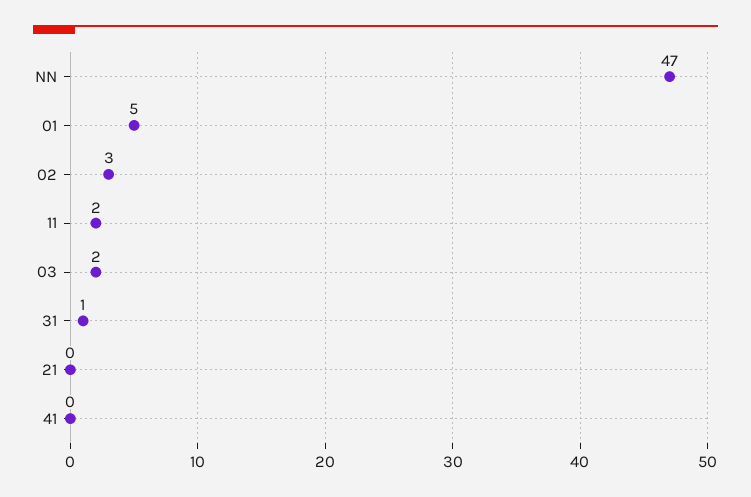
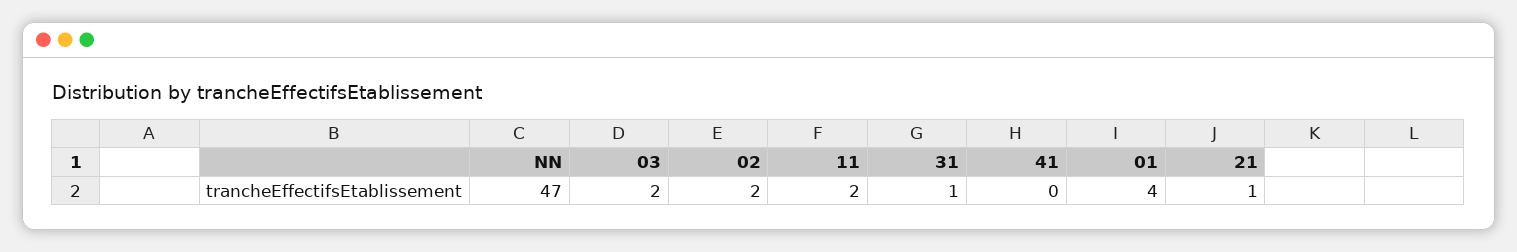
01: 5 -> 4
02: 3 -> 2
21: 0 -> 1

